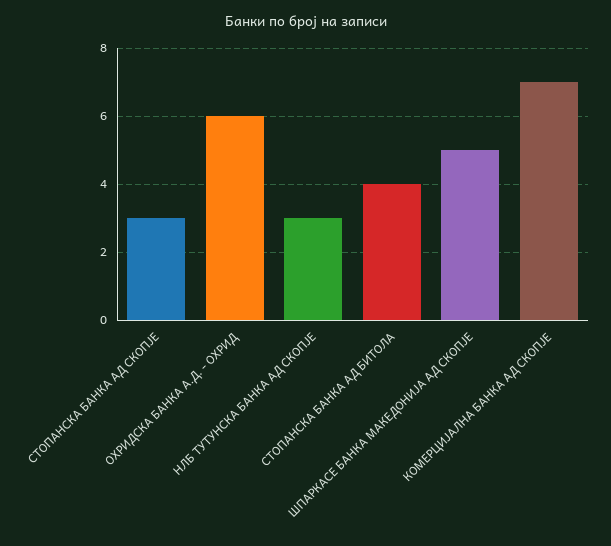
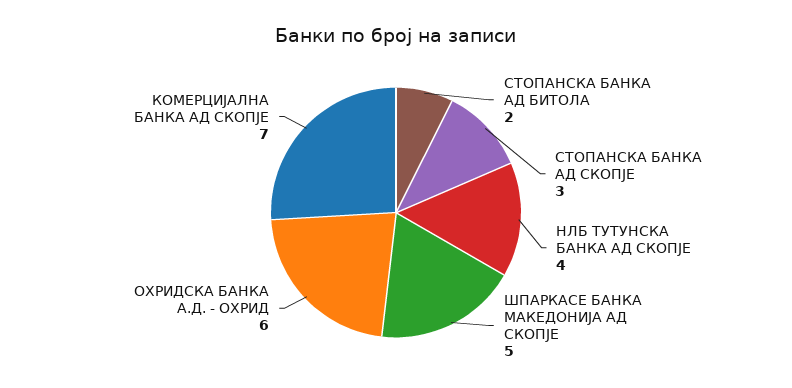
НЛБ ТУТУНСКА БАНКА АД СКОПЈЕ: 3 -> 4
СТОПАНСКА БАНКА АД БИТОЛА: 4 -> 2

